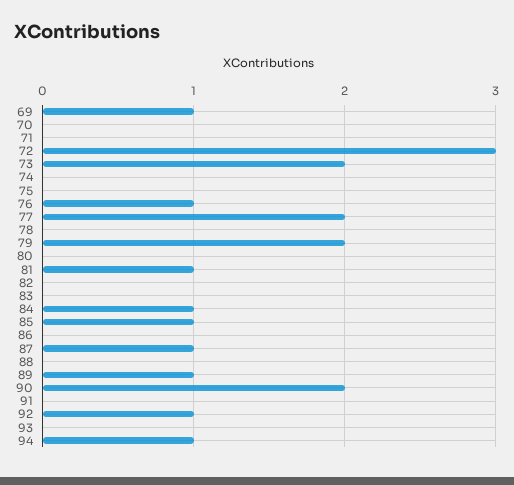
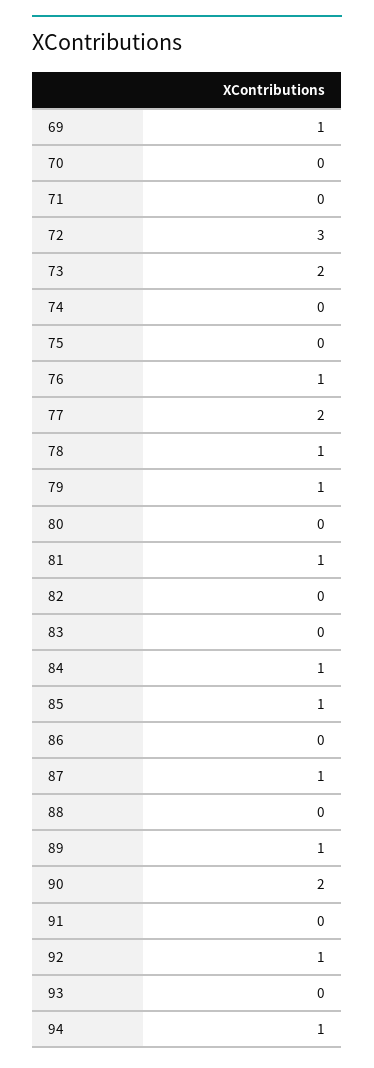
78: 0 -> 1
79: 2 -> 1

